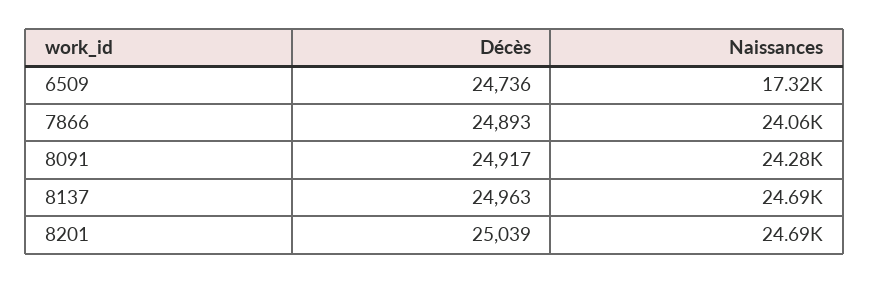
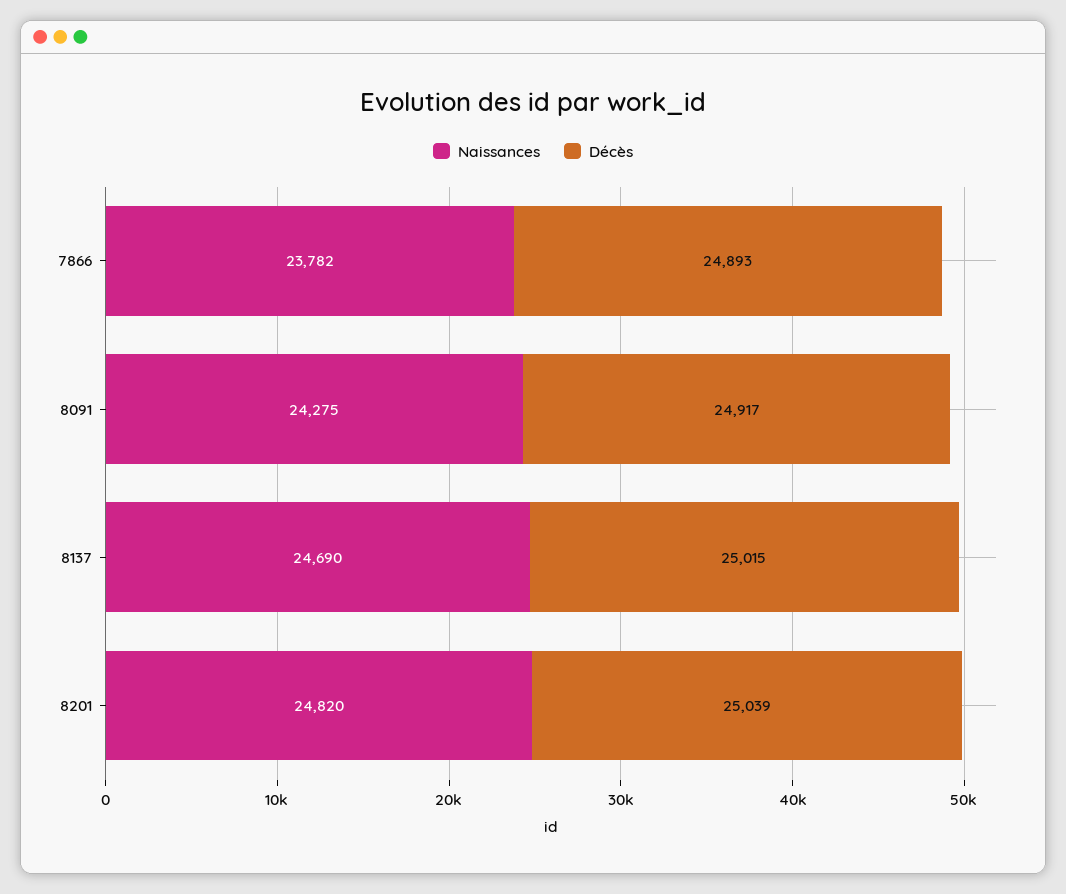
Décès, 6509: 24736 -> none
Naissances, 6509: 17320 -> none
Naissances, 7866: 24060 -> 23782
Décès, 8137: 24963 -> 25015
Naissances, 8201: 24690 -> 24820

